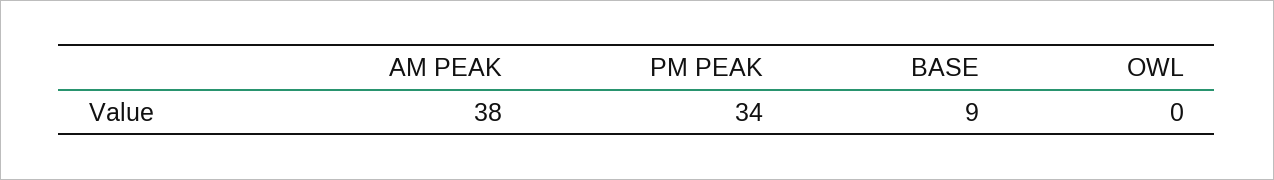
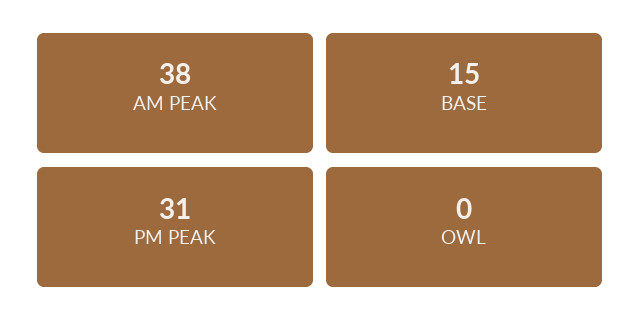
PM PEAK: 34 -> 31
BASE: 9 -> 15

